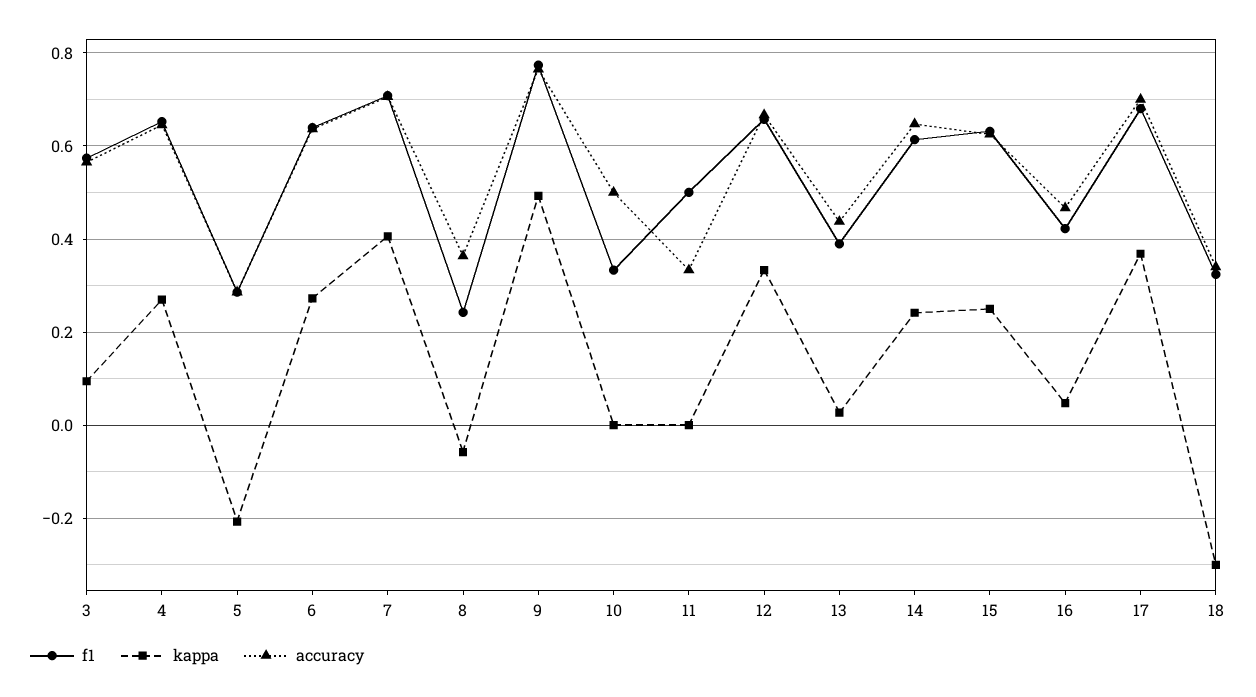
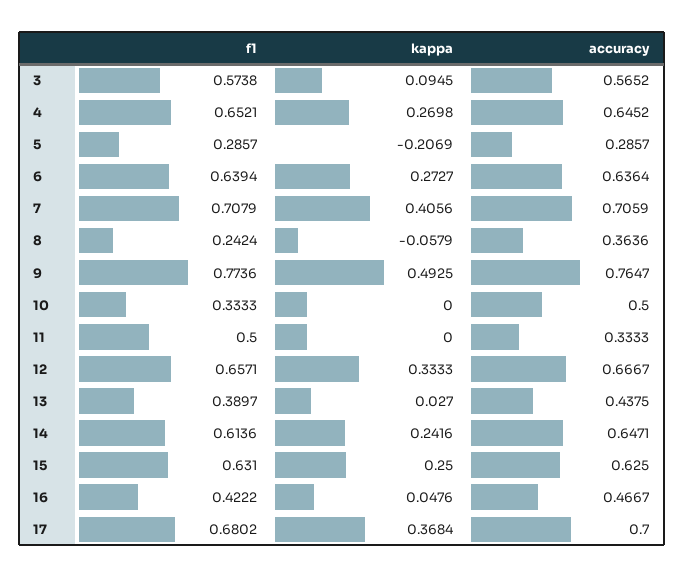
f1, 18: 0.32 -> none
kappa, 18: -0.3 -> none
accuracy, 18: 0.34 -> none

